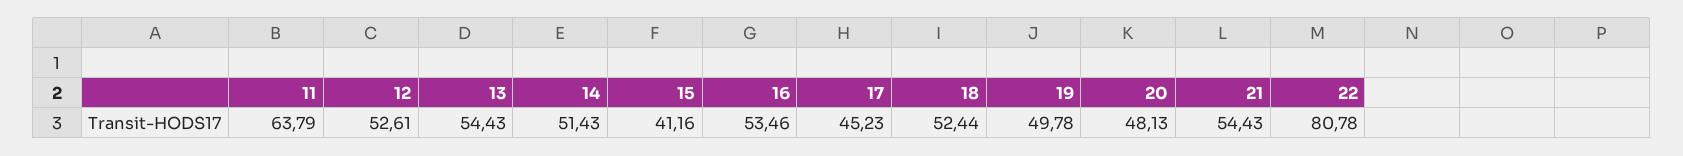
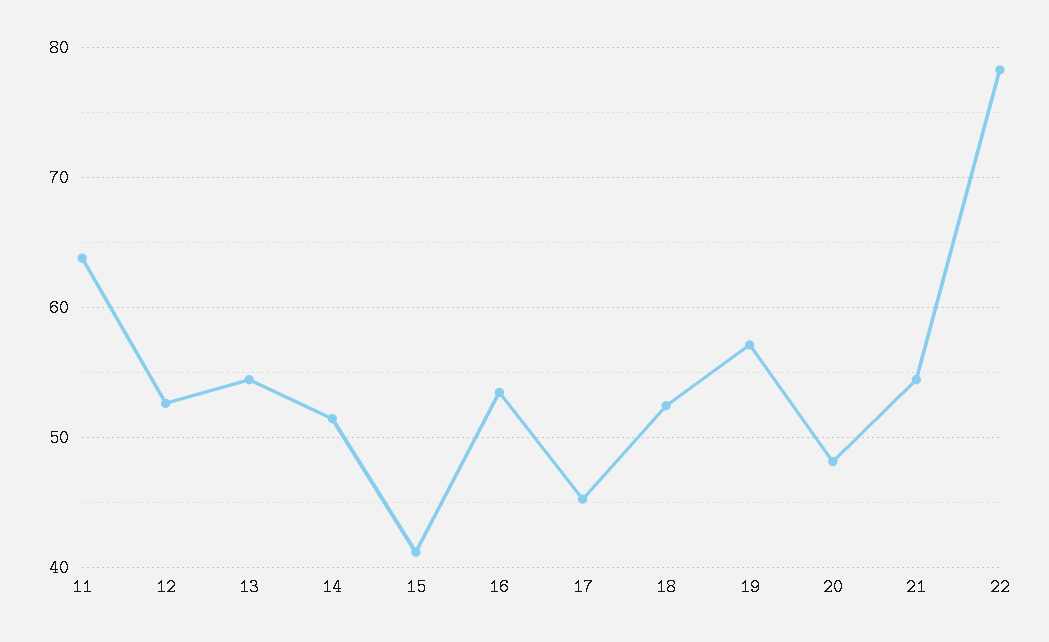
19: 49.78 -> 57
22: 80.78 -> 78

